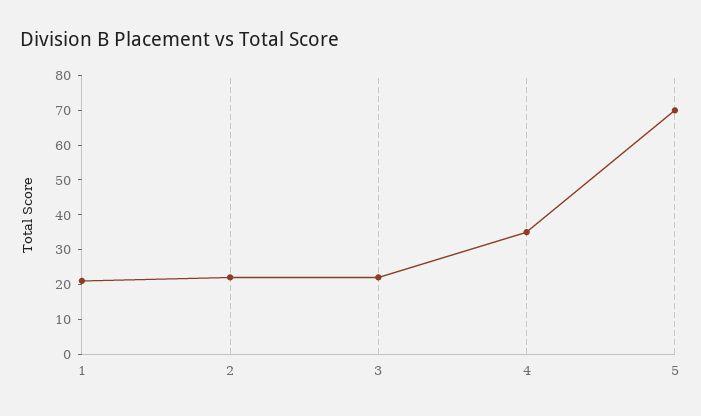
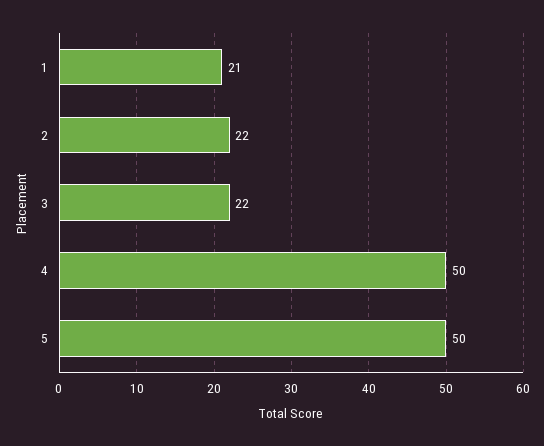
4: 35 -> 50
5: 70 -> 50

